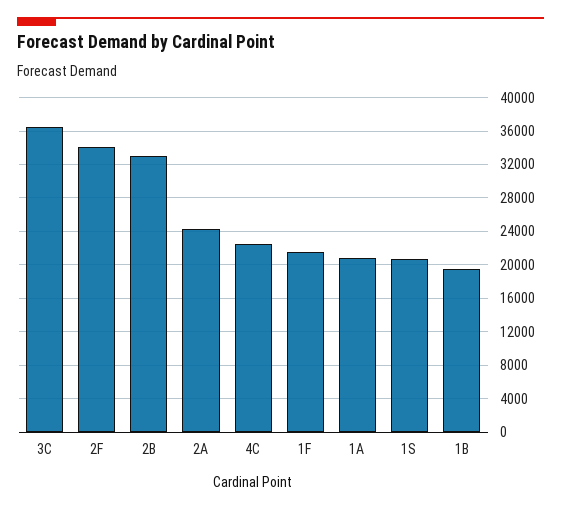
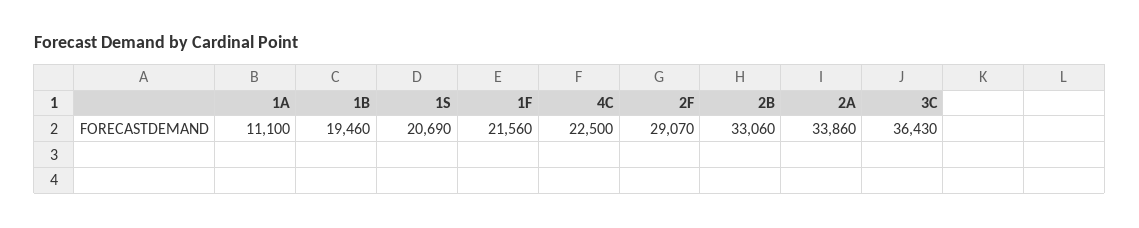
2F: 34000 -> 29070
2A: 24000 -> 33860
1A: 21000 -> 11100

